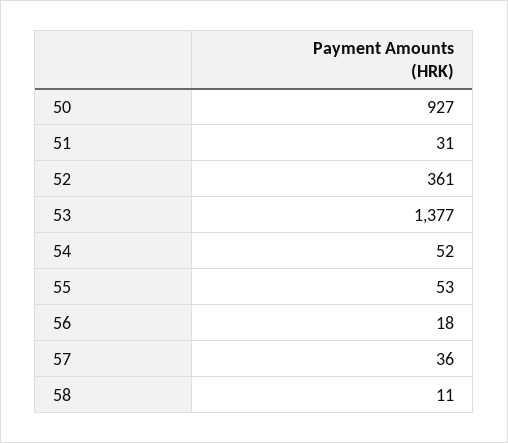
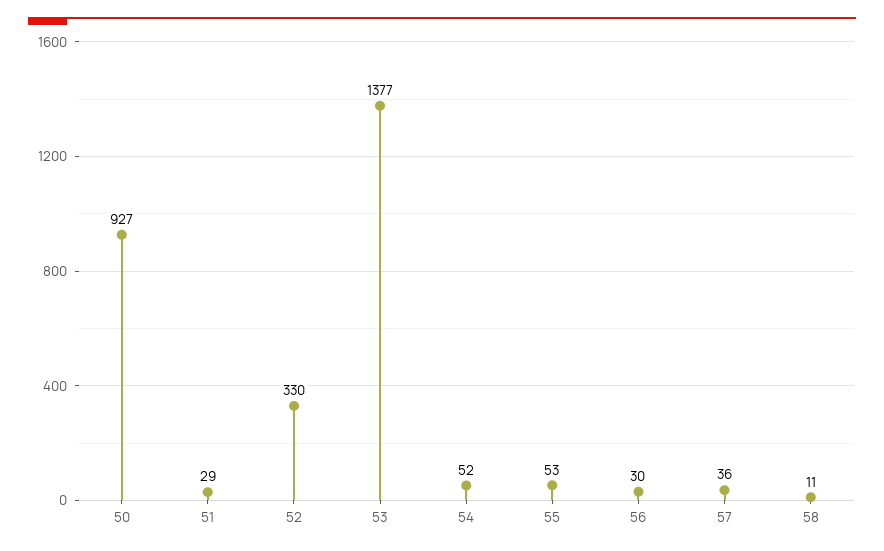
51: 31 -> 29
52: 361 -> 330
56: 18 -> 30

